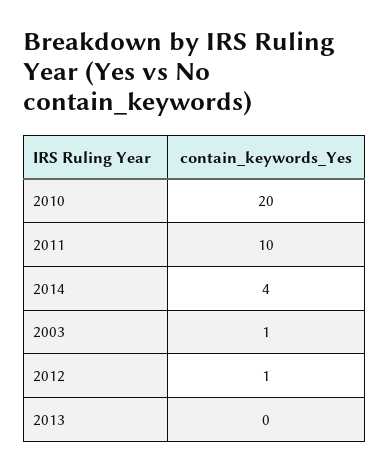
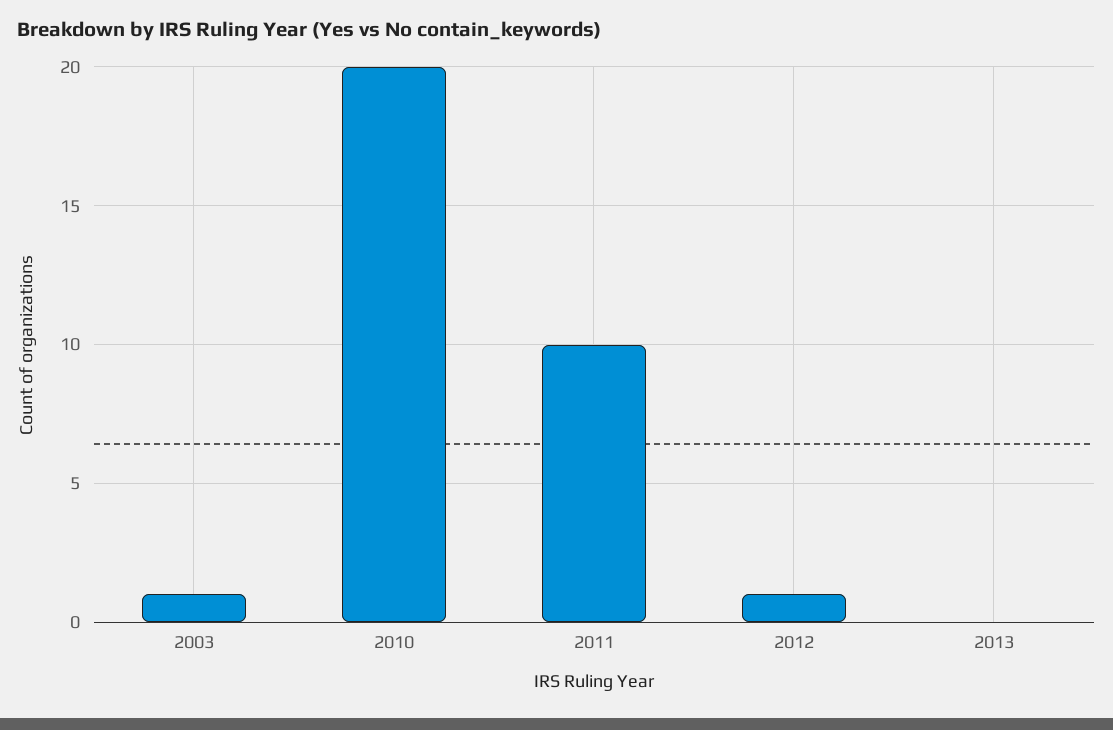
2014: 4 -> none

